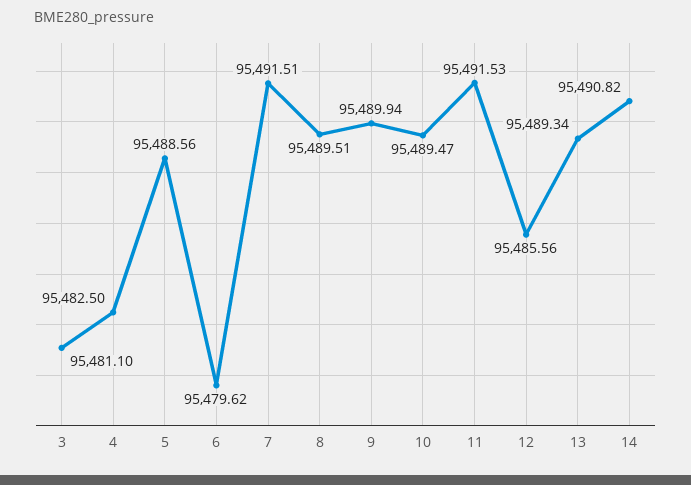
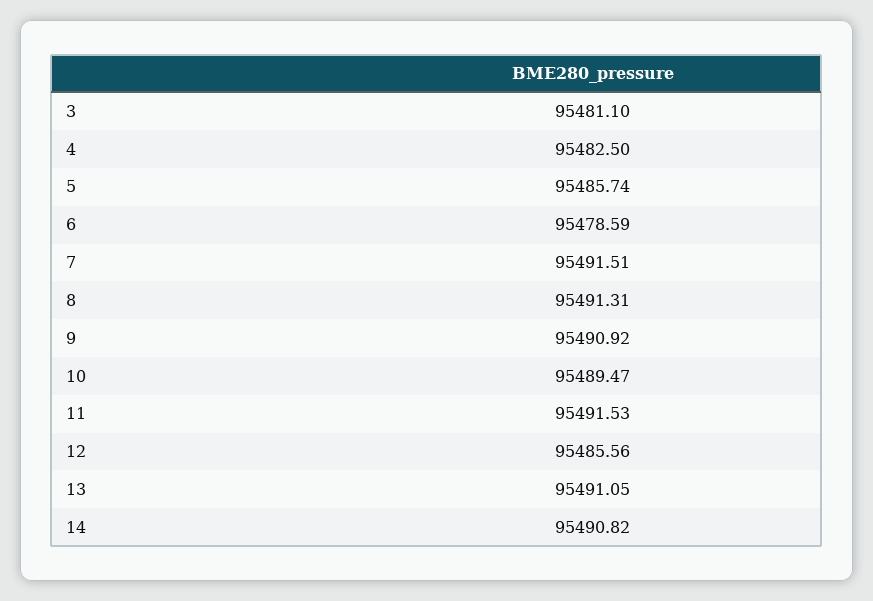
5: 95488.56 -> 95485.74
6: 95479.62 -> 95478.59
8: 95489.51 -> 95491.31
9: 95489.94 -> 95490.92
13: 95489.34 -> 95491.05

